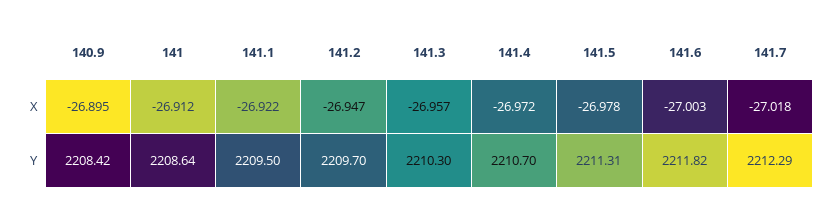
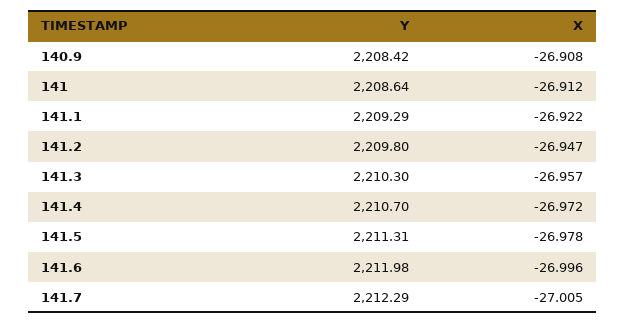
140.9, X: -26.895 -> -26.908
141.6, X: -27.003 -> -26.996
141.7, X: -27.018 -> -27.005
141.1, Y: 2209.5 -> 2209.29
141.2, Y: 2209.7 -> 2209.8
141.6, Y: 2211.82 -> 2211.98

